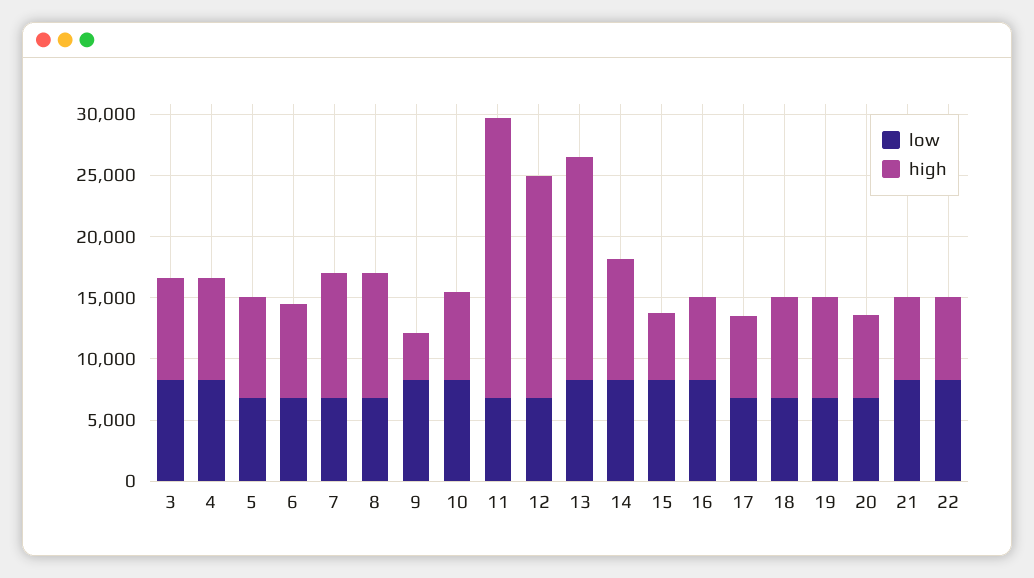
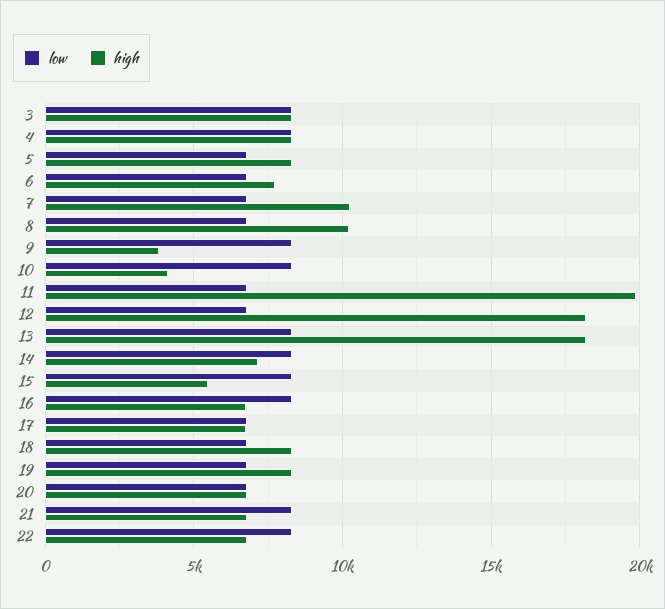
high, 10: 7000 -> 4000
high, 11: 23000 -> 20000
high, 14: 10000 -> 7000

